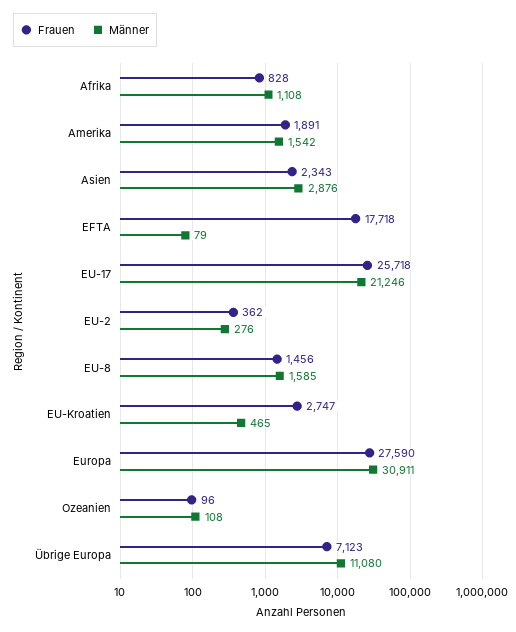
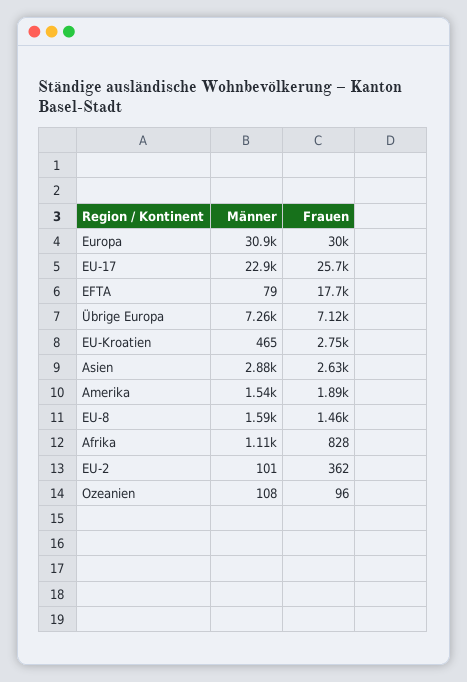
Frauen, Asien: 2343 -> 2630
Männer, EU-17: 21246 -> 22900
Männer, EU-2: 276 -> 101
Frauen, Europa: 27590 -> 30000
Männer, Übrige Europa: 11080 -> 7260

